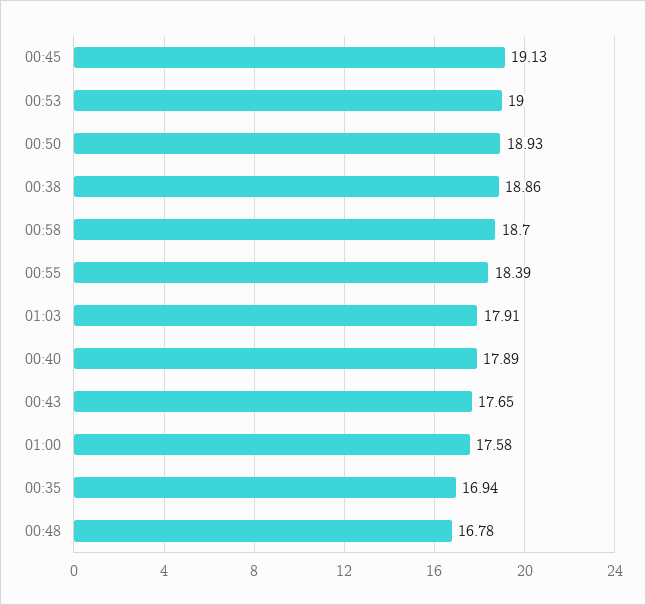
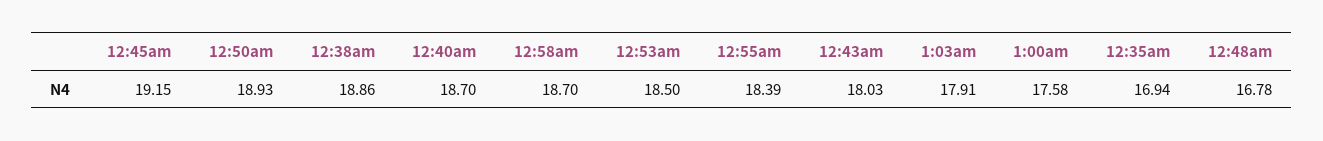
00:45: 19.13 -> 19.15
00:53: 19 -> 18.5
00:40: 17.89 -> 18.7
00:43: 17.65 -> 18.03

